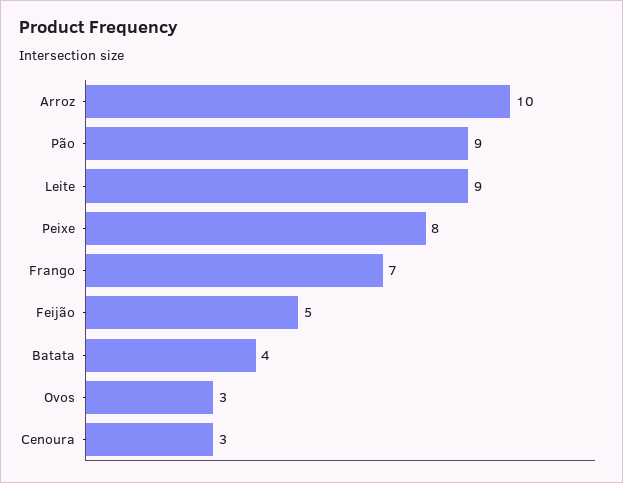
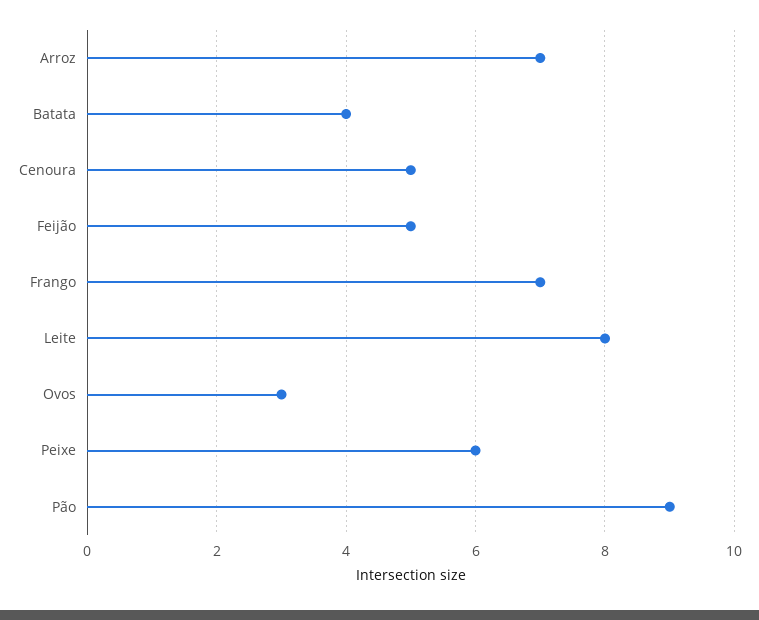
Arroz: 10 -> 7
Leite: 9 -> 8
Peixe: 8 -> 6
Cenoura: 3 -> 5

